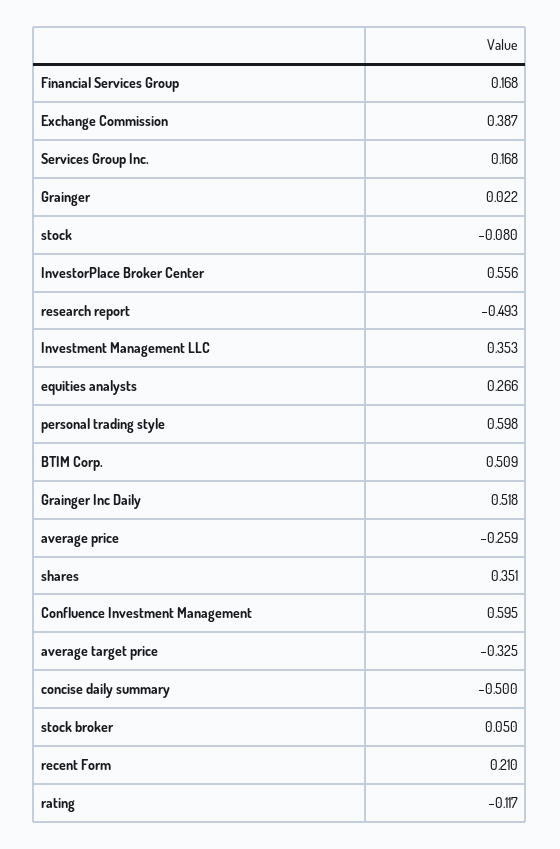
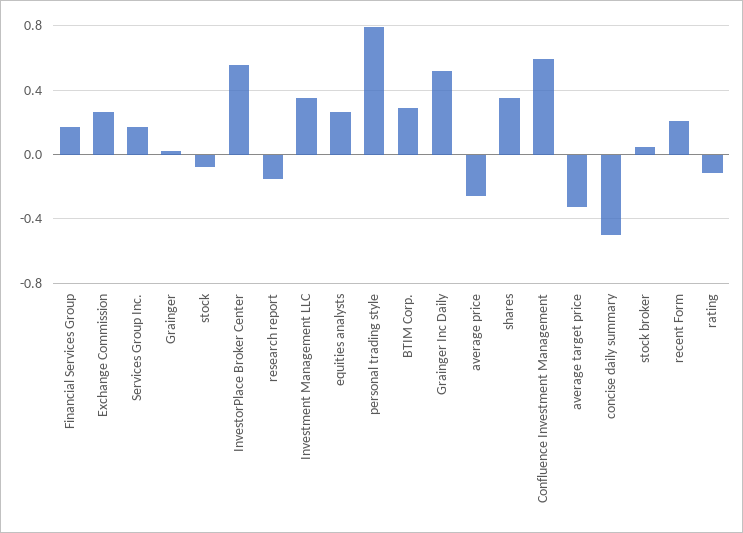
Exchange Commission: 0.387 -> 0.25
research report: -0.493 -> -0.15
personal trading style: 0.598 -> 0.8
BTIM Corp.: 0.509 -> 0.3

